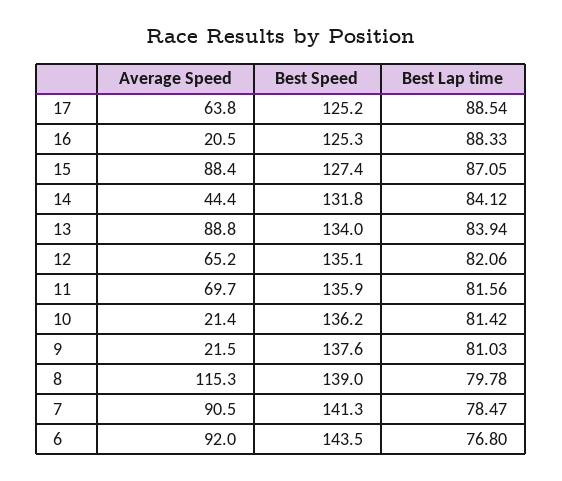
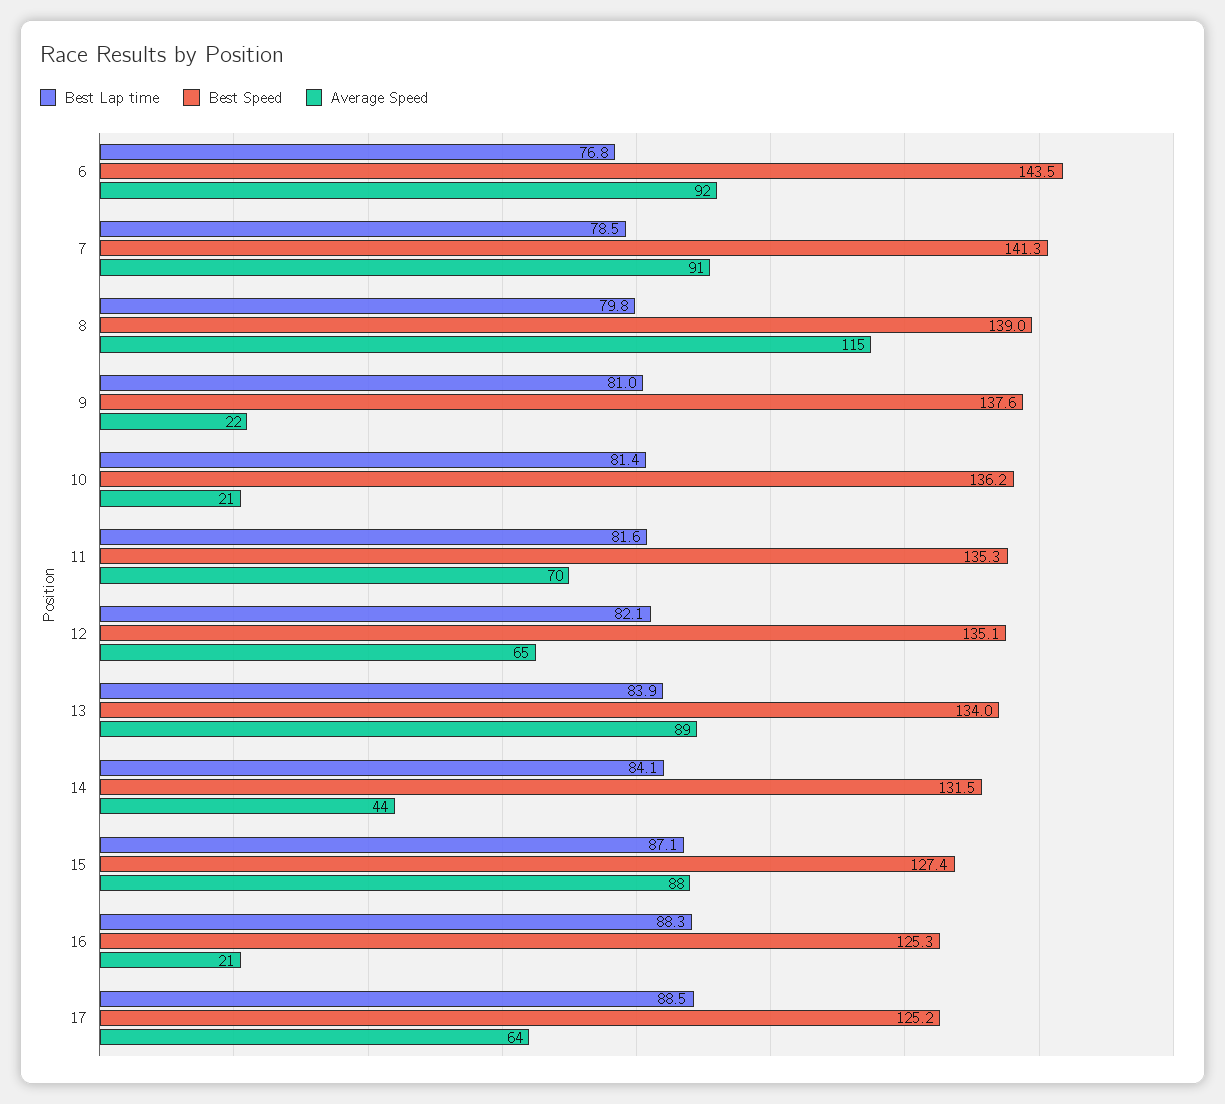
Best Speed, 14: 131.8 -> 131.5
Best Speed, 11: 135.9 -> 135.3

